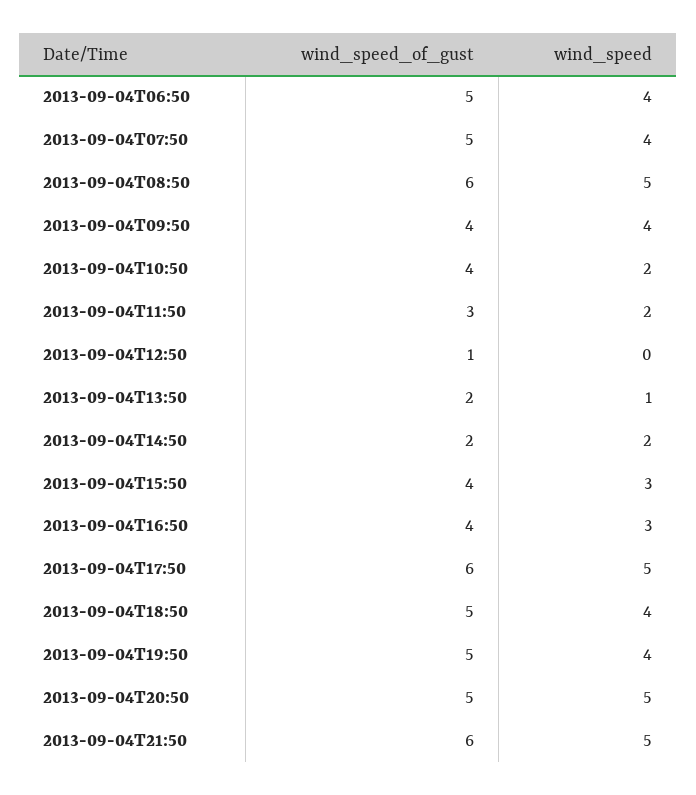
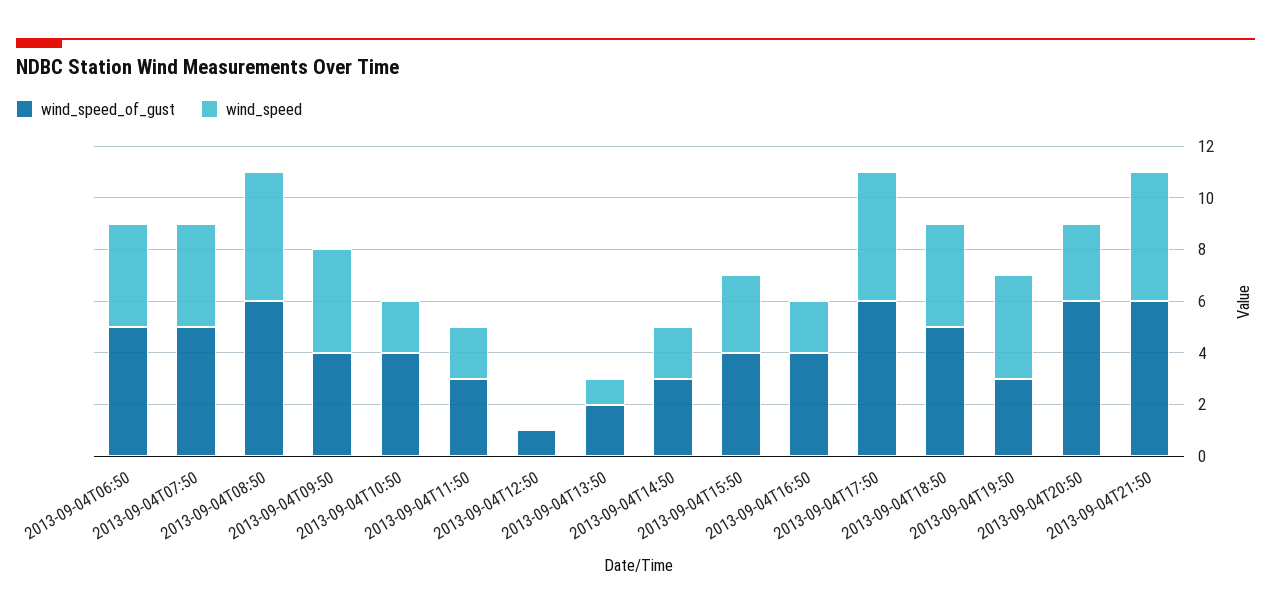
wind_speed_of_gust, 2013-09-04T14:50: 2 -> 3
wind_speed, 2013-09-04T16:50: 3 -> 2
wind_speed_of_gust, 2013-09-04T19:50: 5 -> 3
wind_speed_of_gust, 2013-09-04T20:50: 5 -> 6
wind_speed, 2013-09-04T20:50: 5 -> 3

